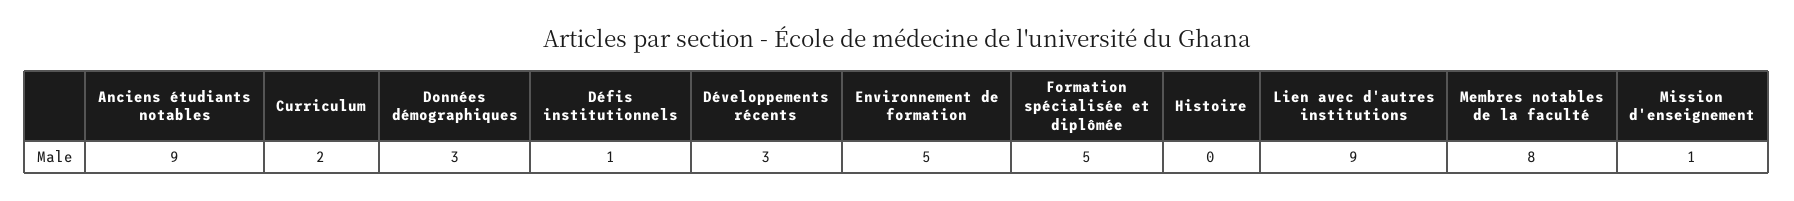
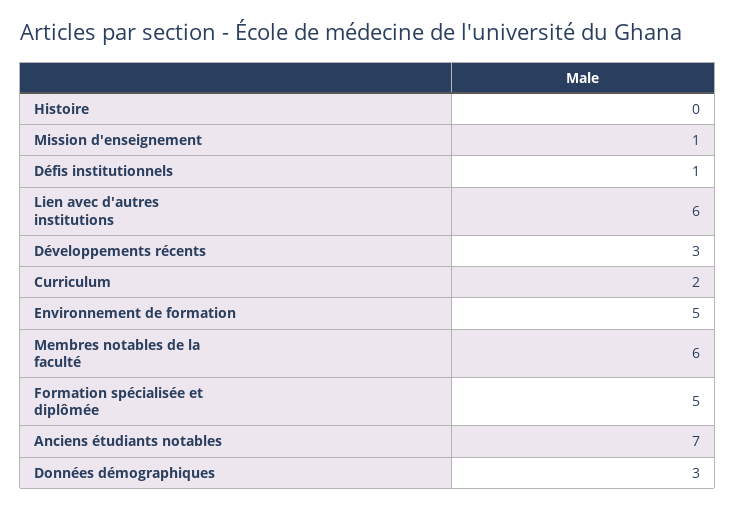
Anciens étudiants notables: 9 -> 7
Lien avec d'autres institutions: 9 -> 6
Membres notables de la faculté: 8 -> 6

